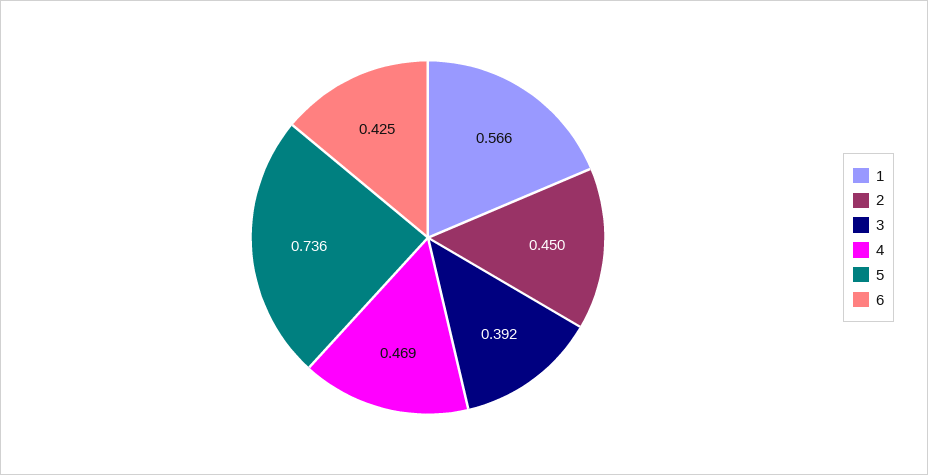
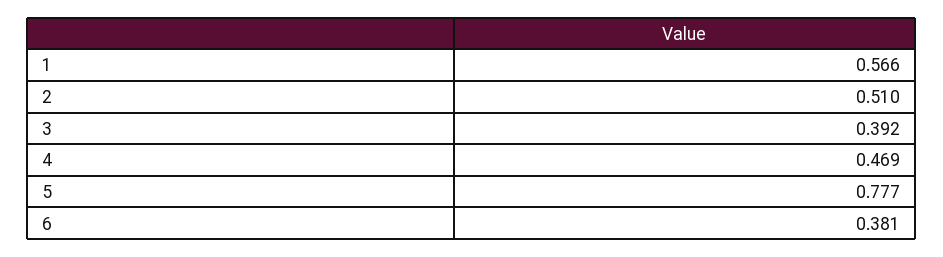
2: 0.45 -> 0.51
5: 0.736 -> 0.777
6: 0.425 -> 0.381

